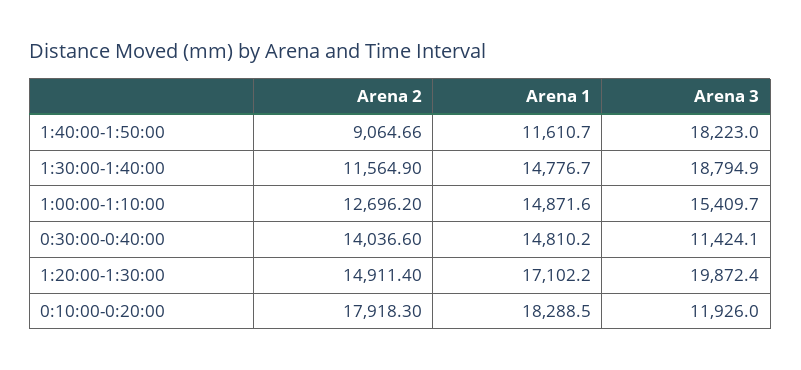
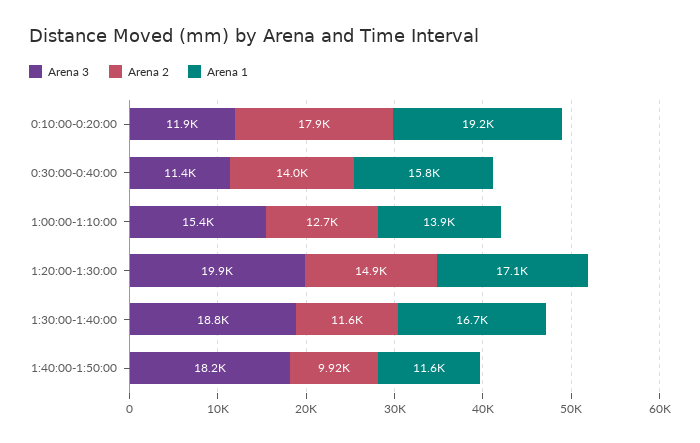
Arena 2, 1:40:00-1:50:00: 9064.66 -> 9920
Arena 1, 1:30:00-1:40:00: 14776.7 -> 16700
Arena 1, 1:00:00-1:10:00: 14871.6 -> 13900
Arena 1, 0:30:00-0:40:00: 14810.2 -> 15800
Arena 1, 0:10:00-0:20:00: 18288.5 -> 19200

